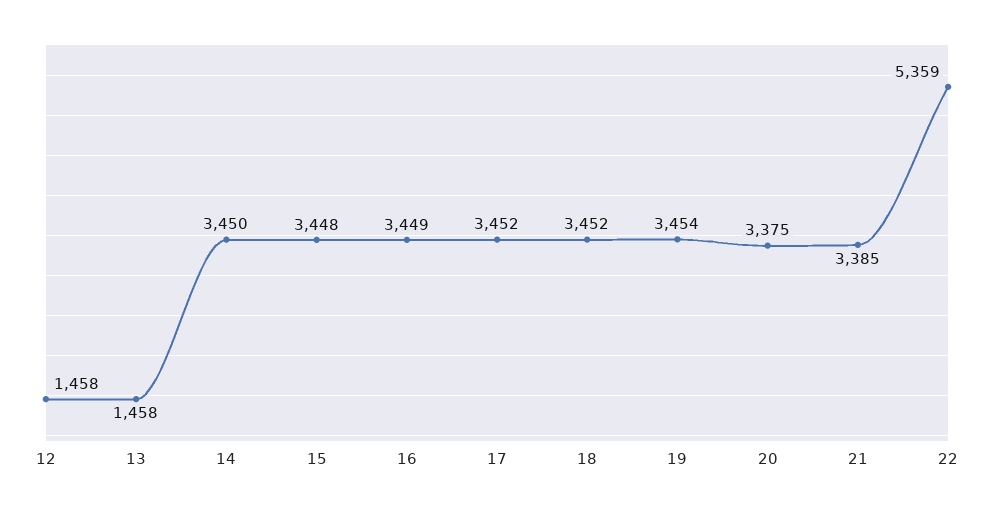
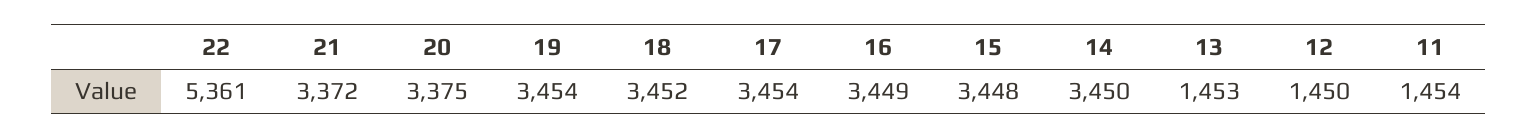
12: 1458 -> 1450
13: 1458 -> 1453
17: 3452 -> 3454
21: 3385 -> 3372
22: 5359 -> 5361
11: none -> 1454

